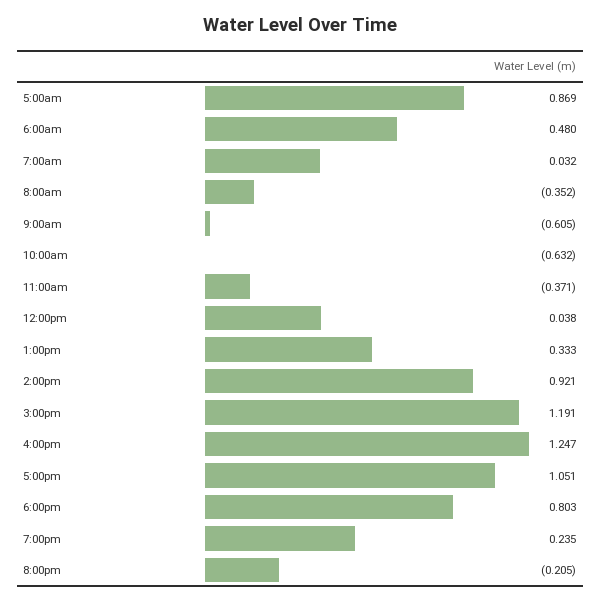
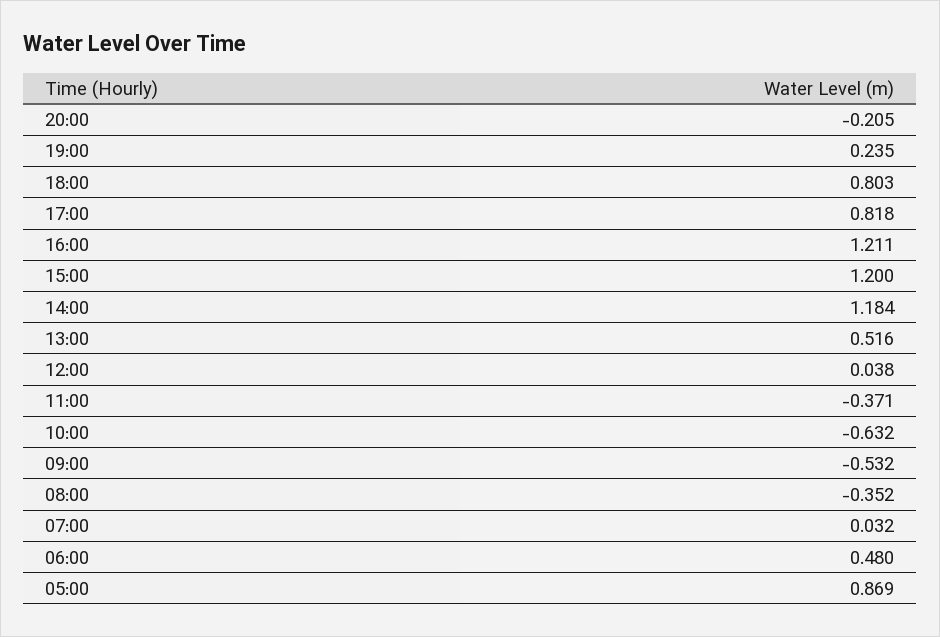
9:00am: -0.605 -> -0.532
1:00pm: 0.333 -> 0.516
2:00pm: 0.921 -> 1.184
3:00pm: 1.191 -> 1.2
4:00pm: 1.247 -> 1.211
5:00pm: 1.051 -> 0.818

